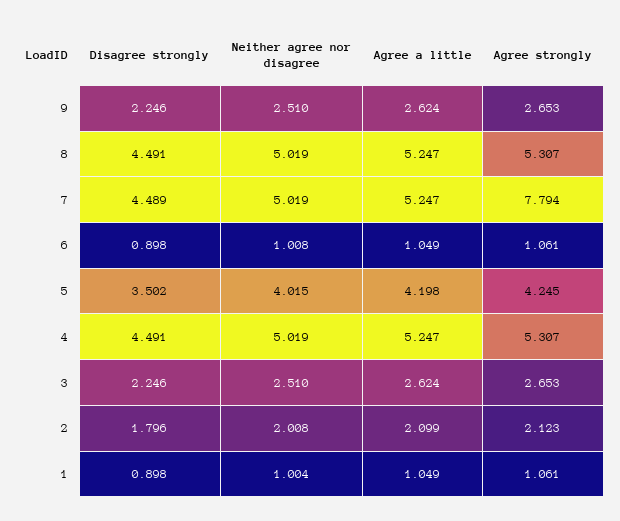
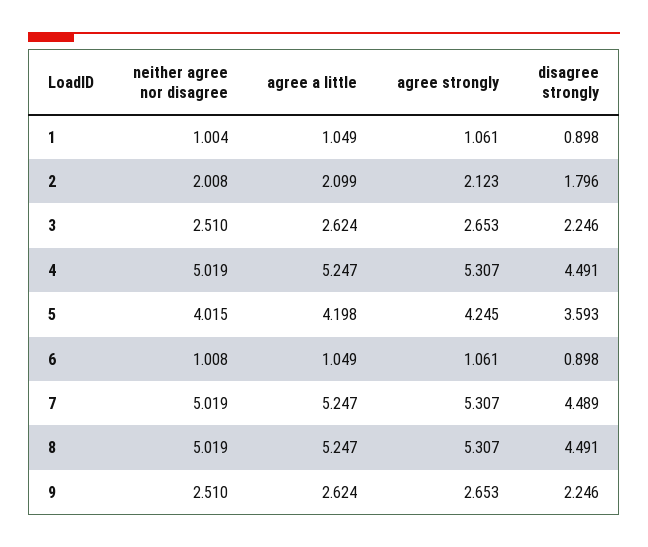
Agree strongly, 7: 7.794 -> 5.307
Disagree strongly, 5: 3.502 -> 3.593

